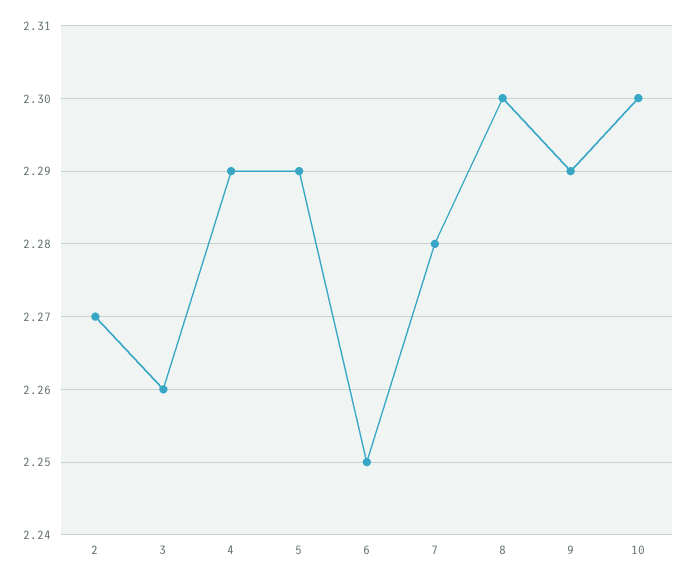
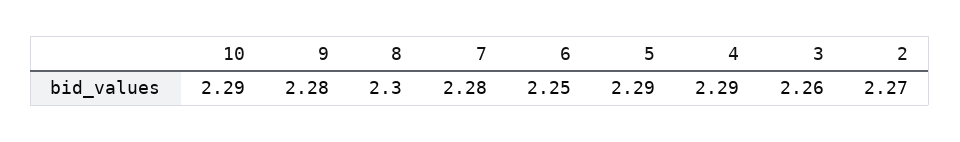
9: 2.29 -> 2.28
10: 2.3 -> 2.29

